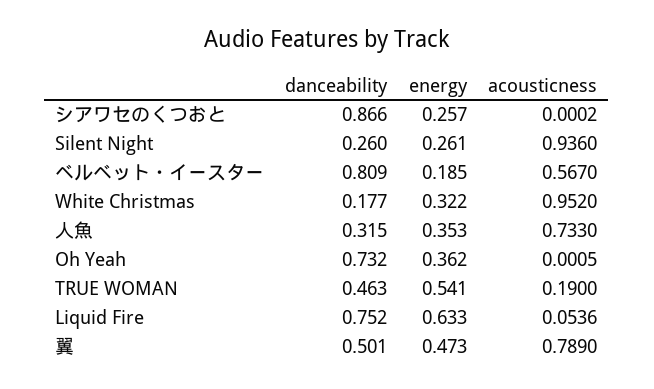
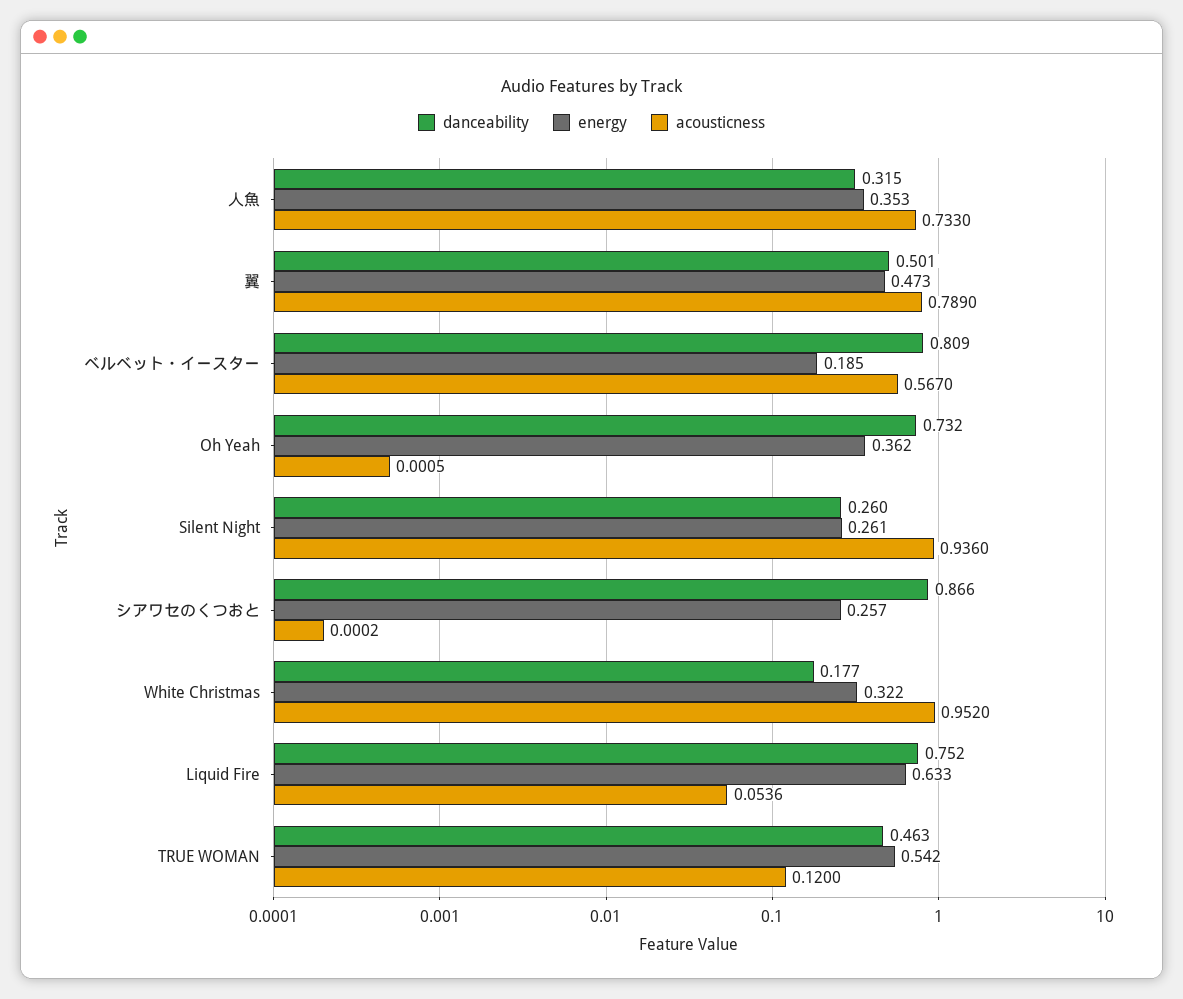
energy, TRUE WOMAN: 0.541 -> 0.542
acousticness, TRUE WOMAN: 0.19 -> 0.12

